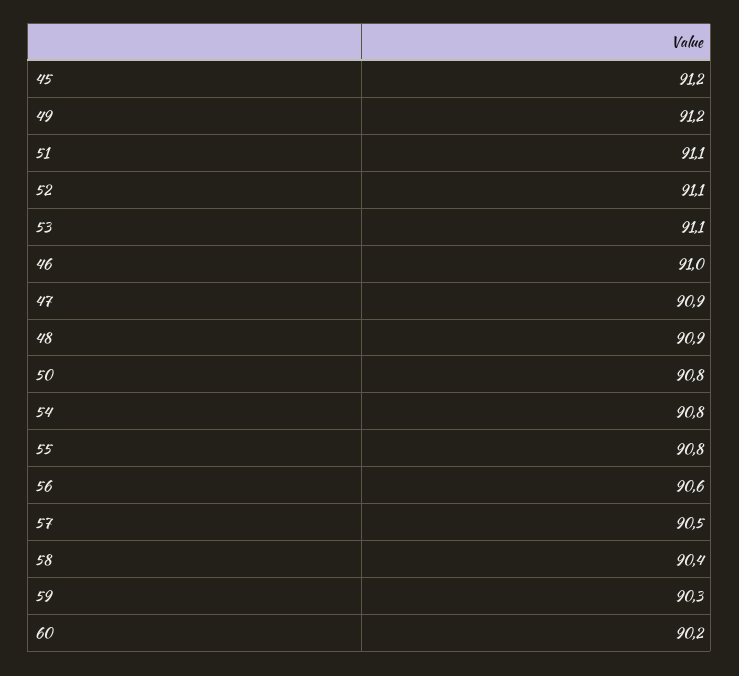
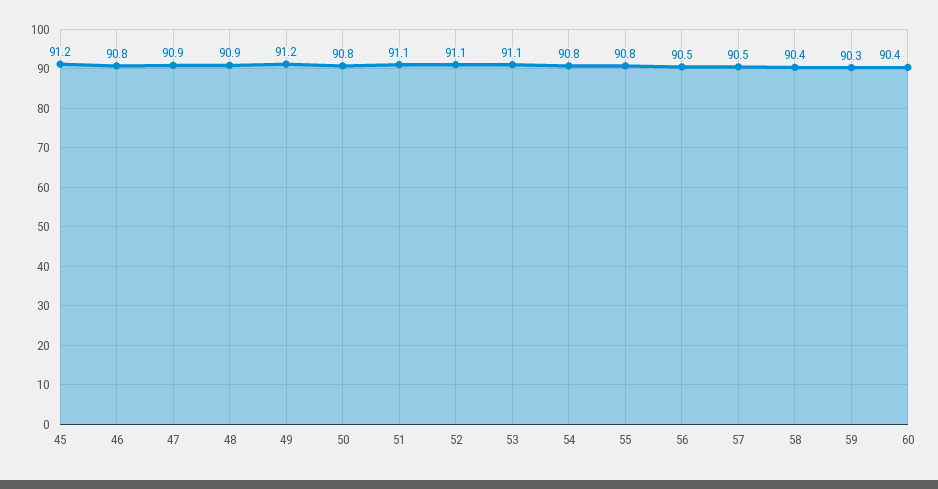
46: 91 -> 90.8
56: 90.6 -> 90.5
60: 90.2 -> 90.4

